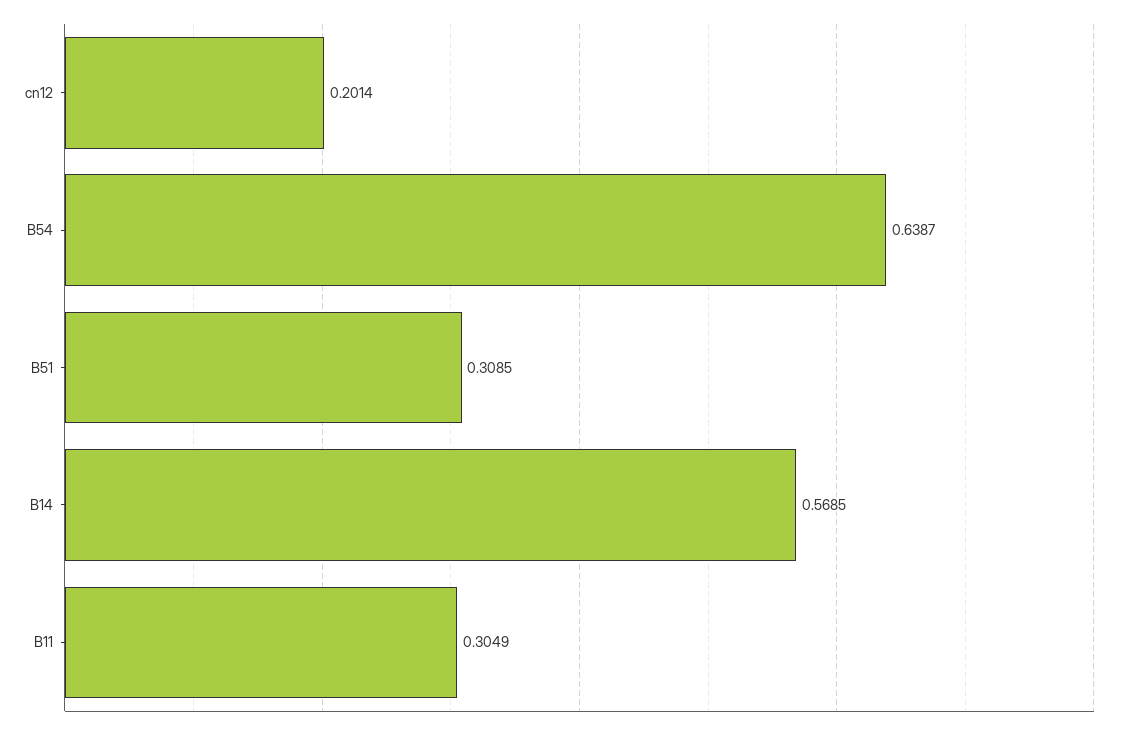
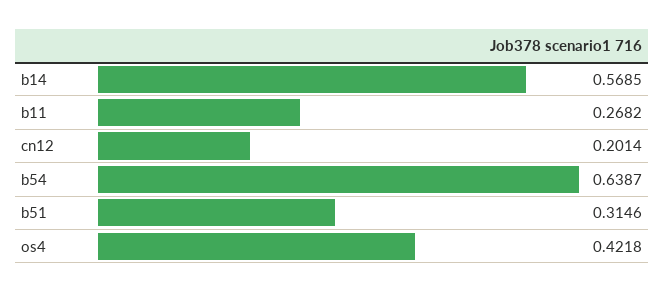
B51: 0.3085 -> 0.3146
B11: 0.3049 -> 0.2682
os4: none -> 0.4218

